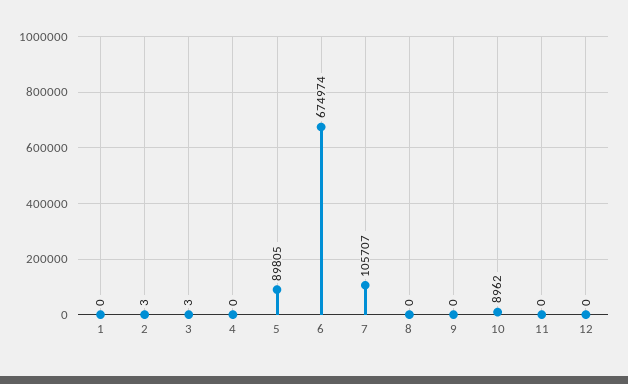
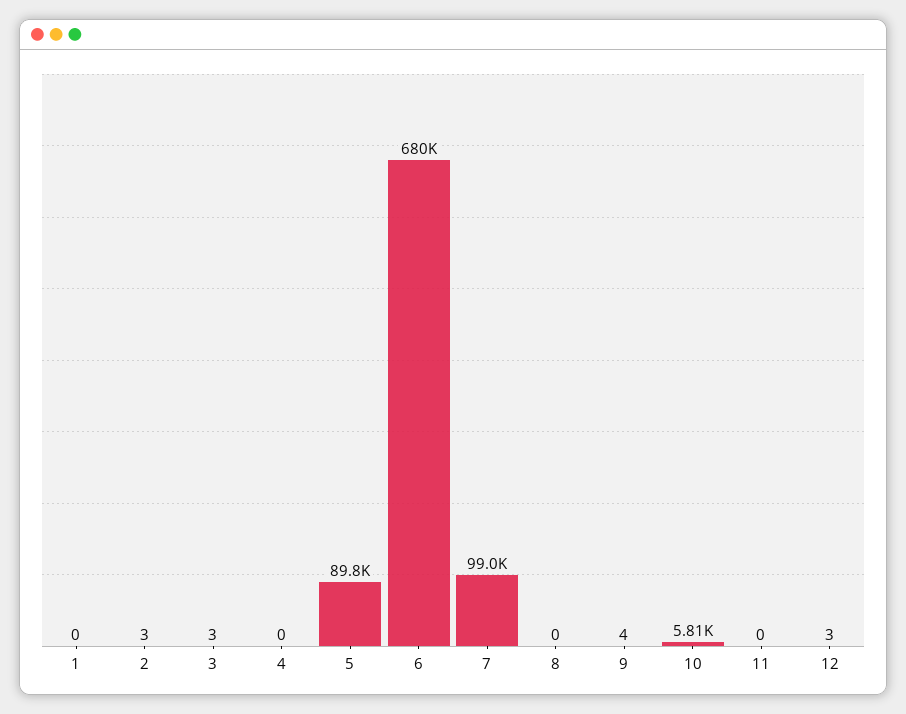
6: 674974 -> 680000
7: 105707 -> 99000
9: 0 -> 4
10: 8962 -> 5810
12: 0 -> 3

